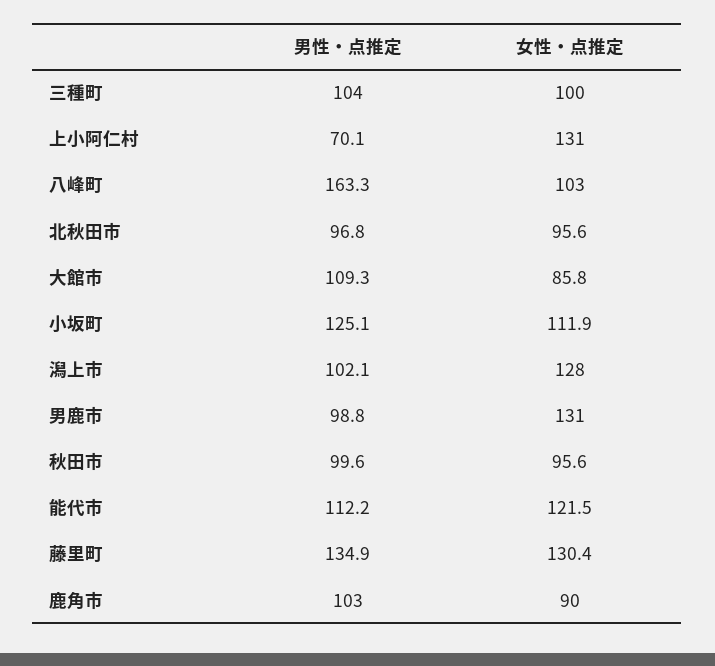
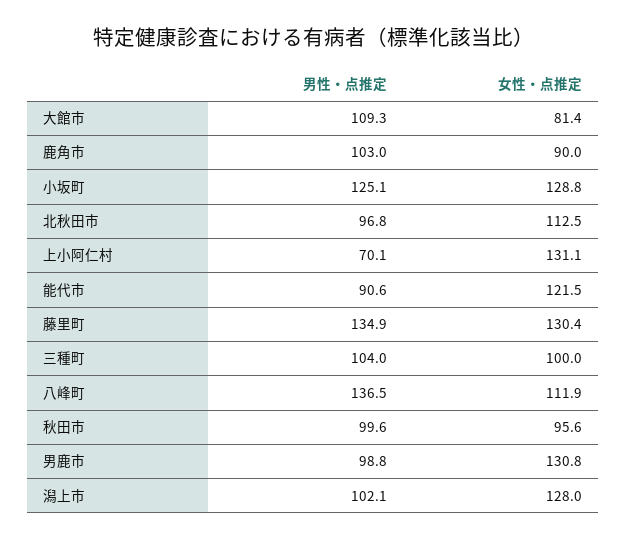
女性・点推定, 上小阿仁村: 131 -> 131.1
男性・点推定, 八峰町: 163.3 -> 136.5
女性・点推定, 八峰町: 103 -> 111.9
女性・点推定, 北秋田市: 95.6 -> 112.5
女性・点推定, 大館市: 85.8 -> 81.4
女性・点推定, 小坂町: 111.9 -> 128.8
女性・点推定, 男鹿市: 131 -> 130.8
男性・点推定, 能代市: 112.2 -> 90.6

